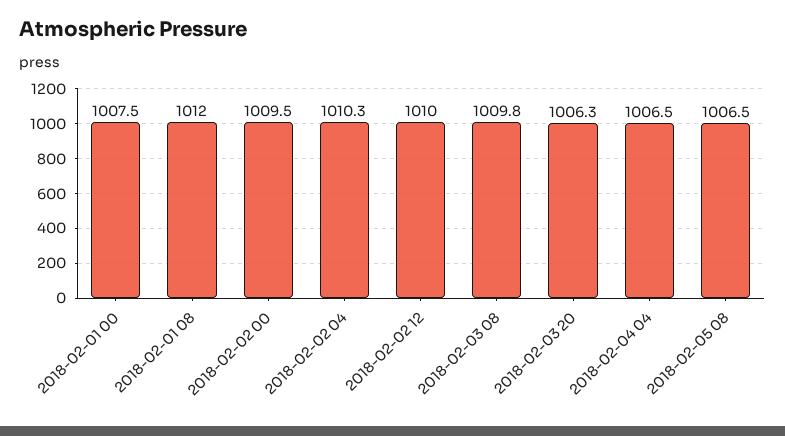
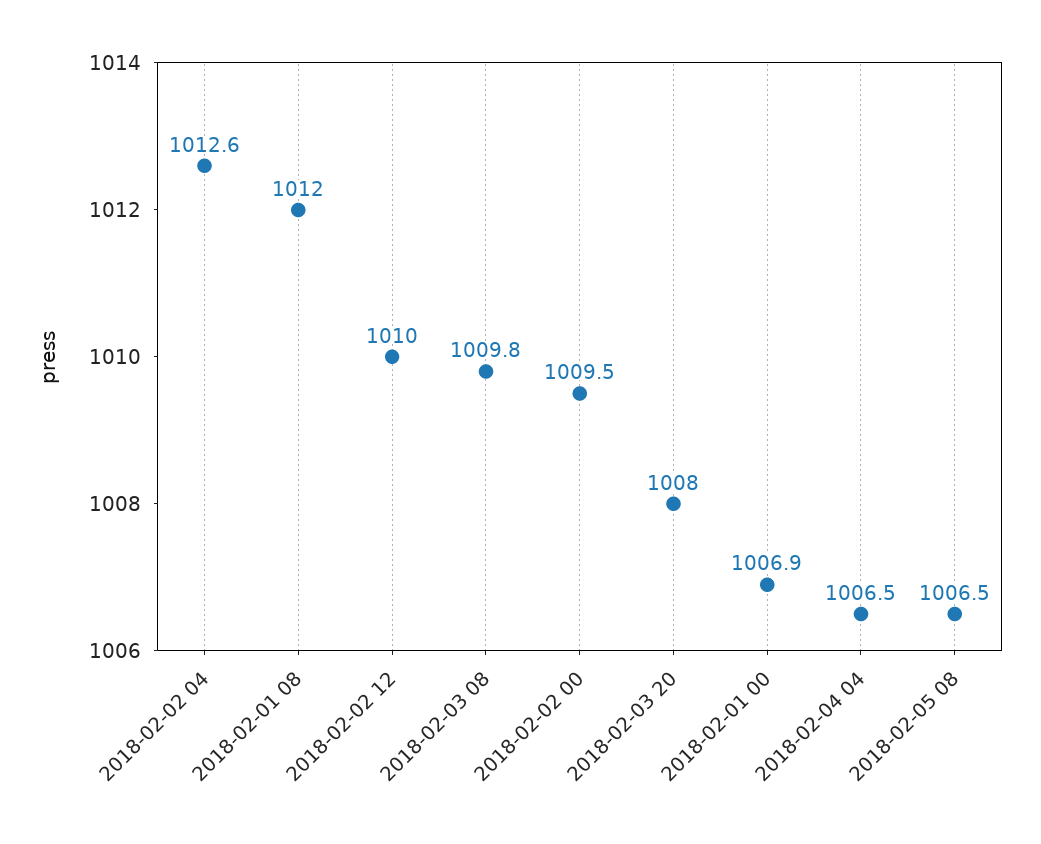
2018-02-01 00: 1007.5 -> 1006.9
2018-02-02 04: 1010.3 -> 1012.6
2018-02-03 20: 1006.3 -> 1008

